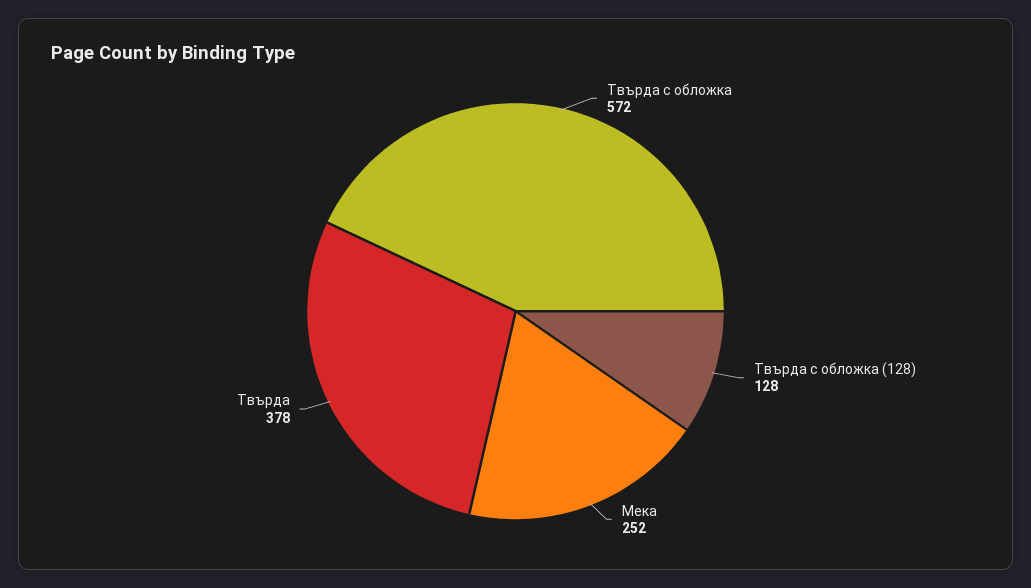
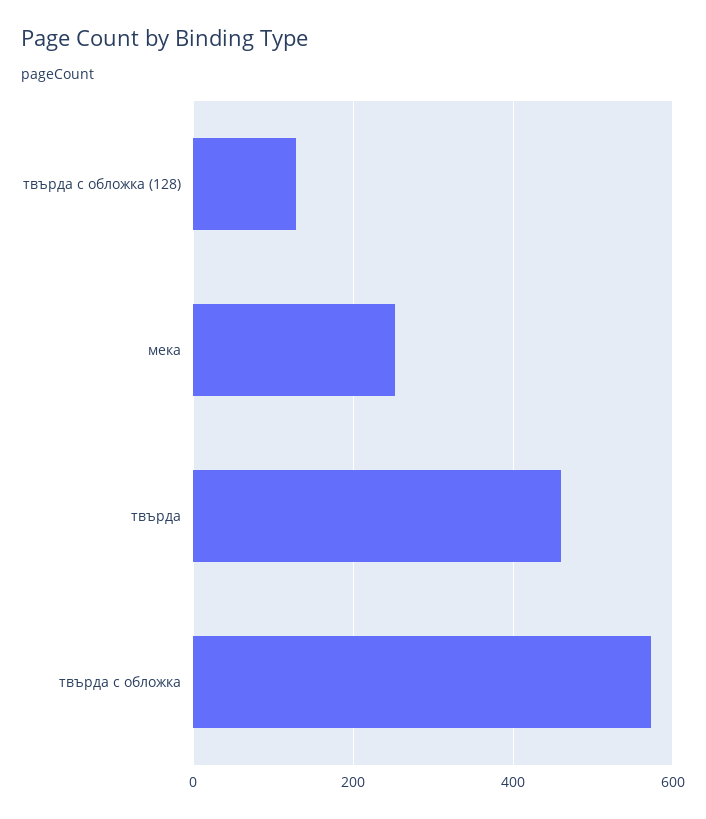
Твърда: 378 -> 460

